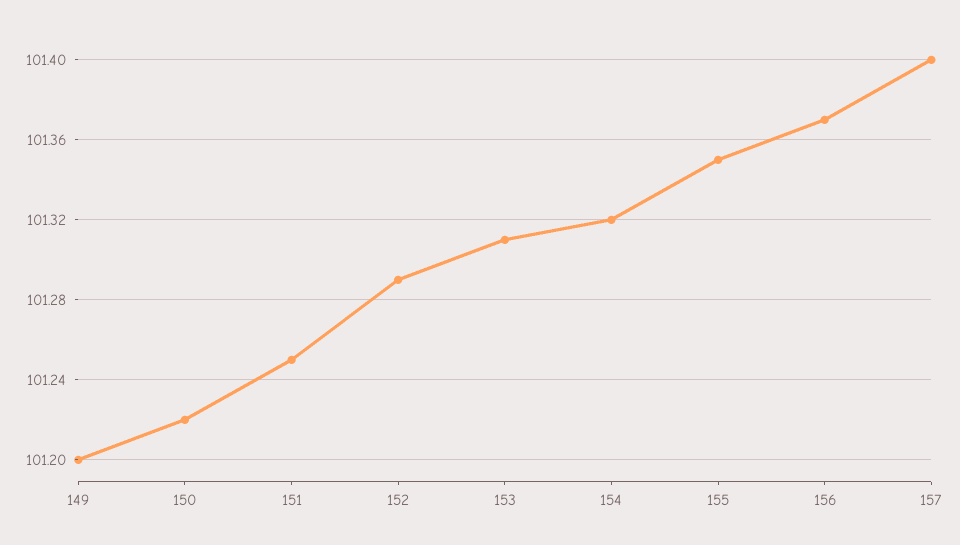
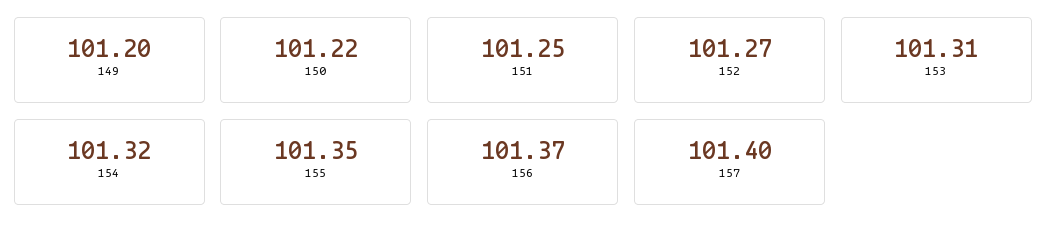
152: 101.29 -> 101.27

